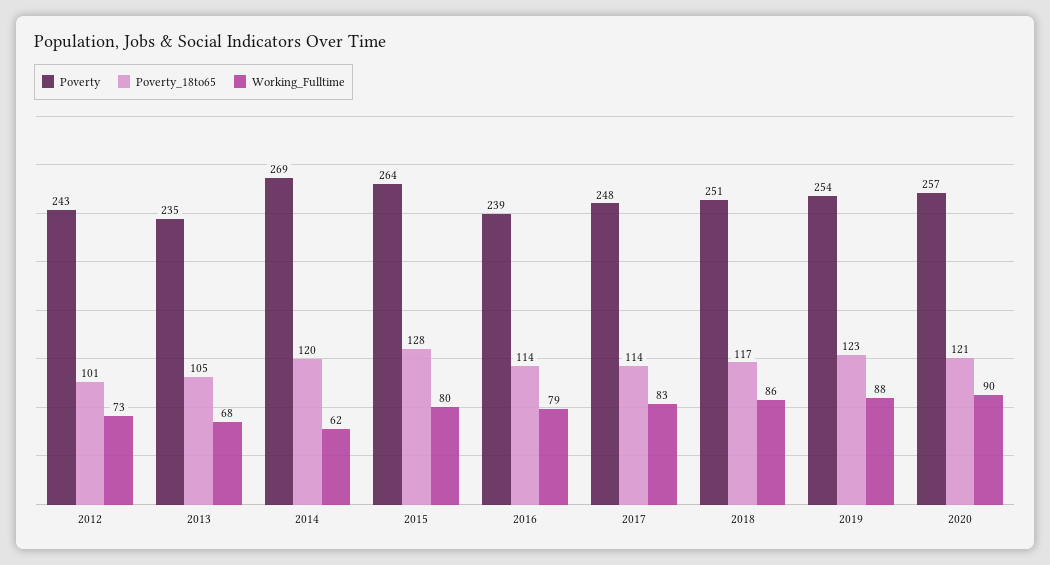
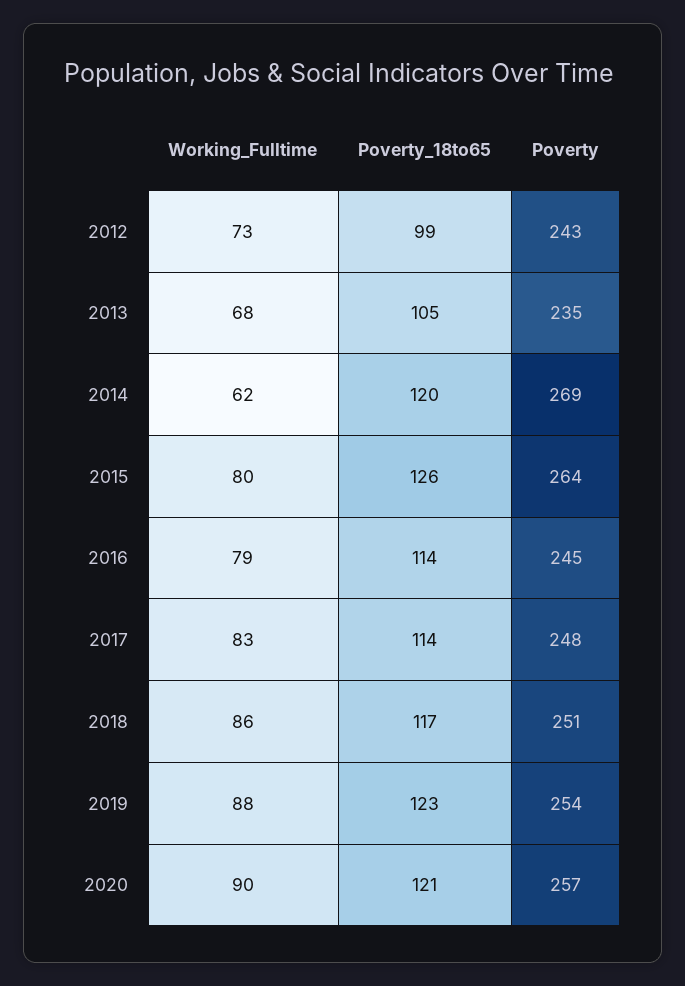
Poverty_18to65, 2012: 101 -> 99
Poverty_18to65, 2015: 128 -> 126
Poverty, 2016: 239 -> 245

